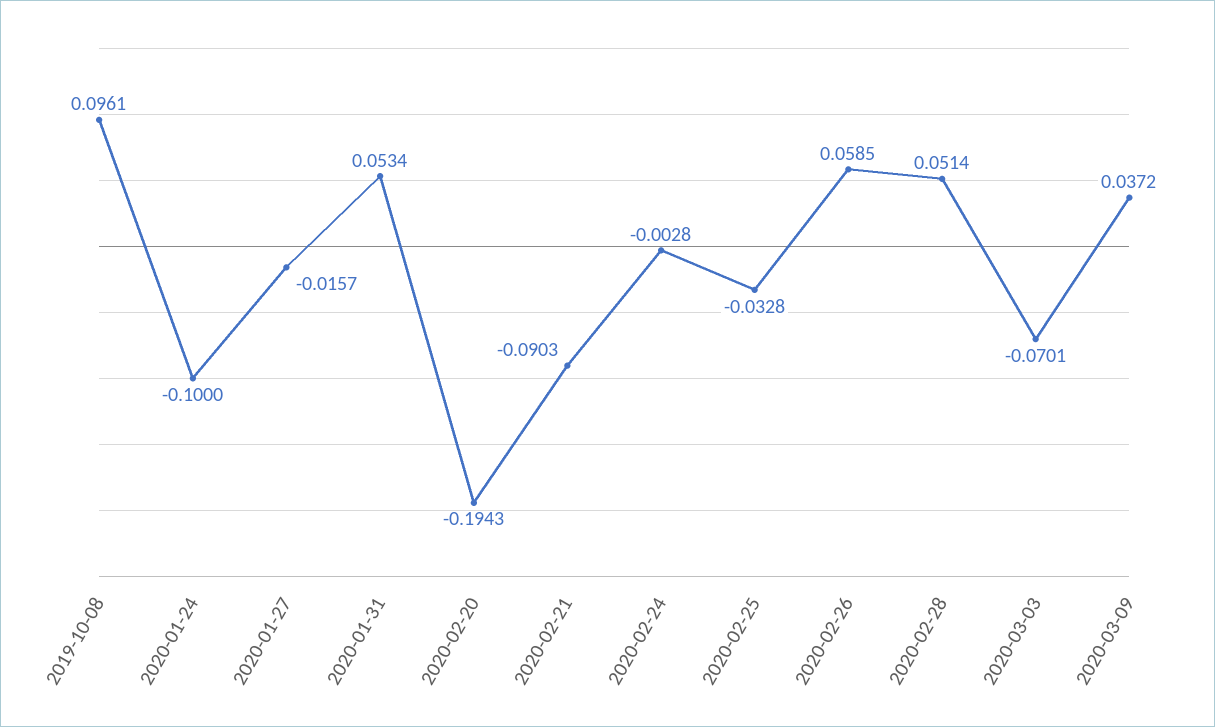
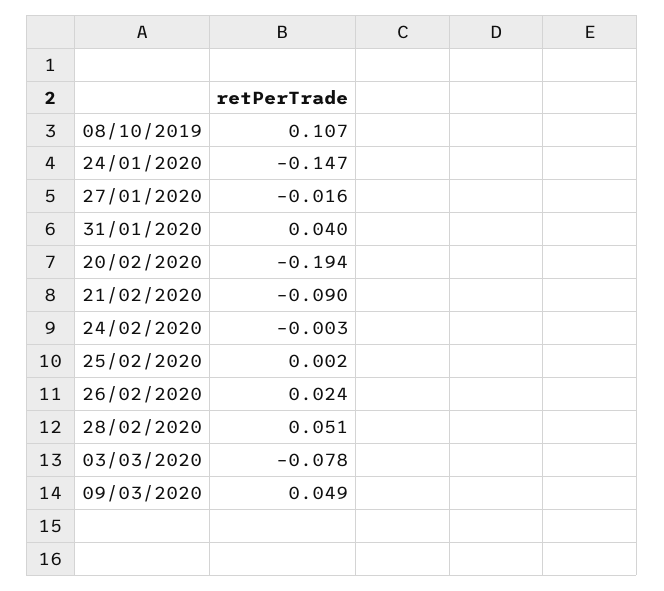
2019-10-08: 0.0961 -> 0.107
2020-01-24: -0.1 -> -0.147
2020-01-31: 0.0534 -> 0.04
2020-02-25: -0.0328 -> 0.002
2020-02-26: 0.0585 -> 0.024
2020-03-03: -0.0701 -> -0.078
2020-03-09: 0.0372 -> 0.049

